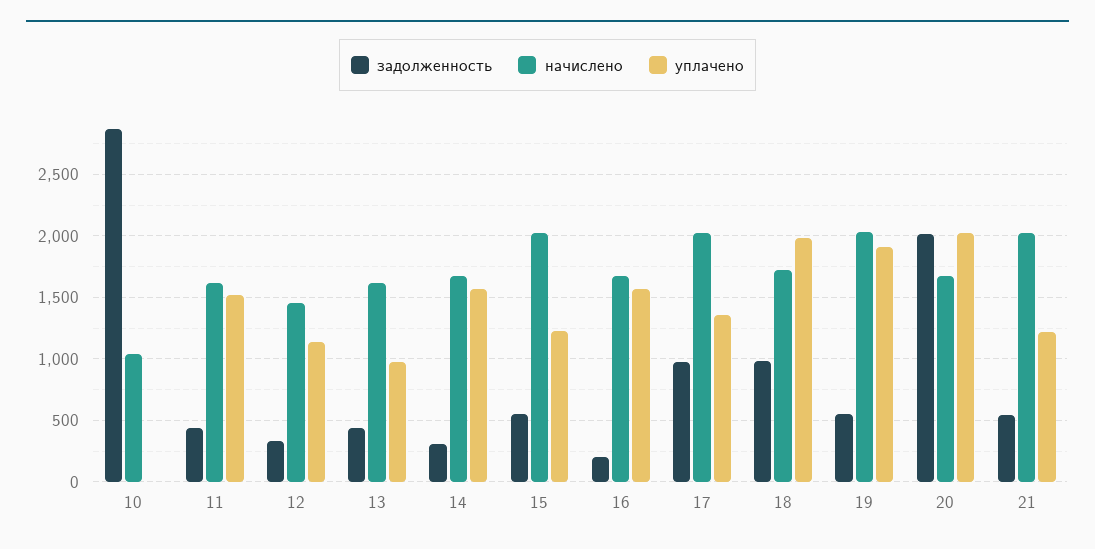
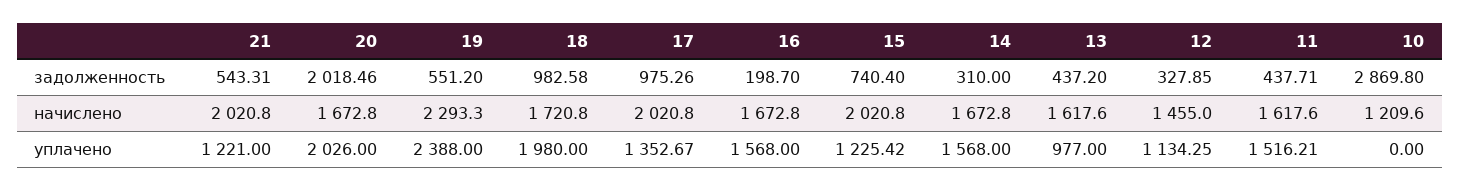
начислено, 10: 1050 -> 1209.6
задолженность, 15: 550 -> 740.4
начислено, 19: 2050 -> 2293.3
уплачено, 19: 1900 -> 2388

